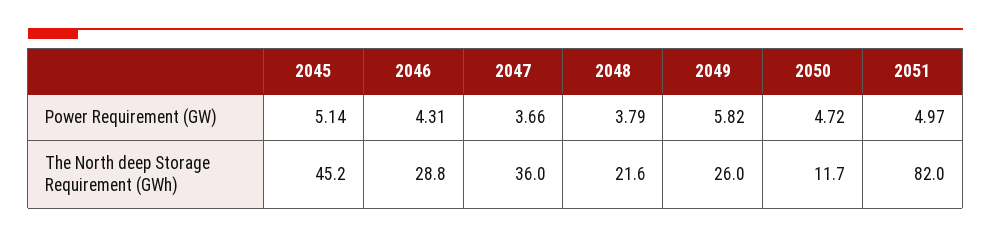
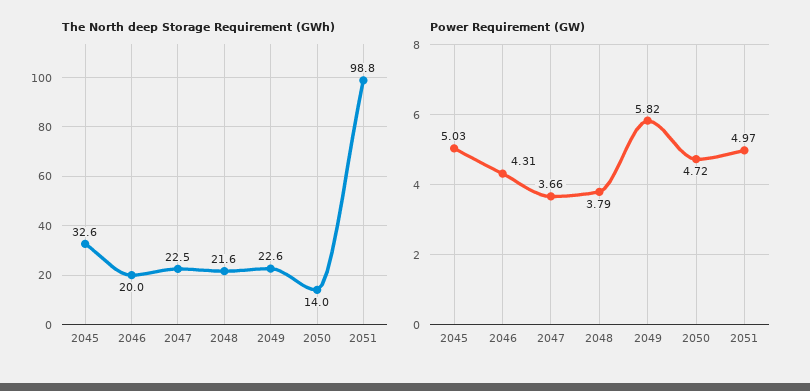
Power Requirement (GW), 2045: 5.14 -> 5.03
The North deep Storage Requirement (GWh), 2045: 45.2 -> 32.6
The North deep Storage Requirement (GWh), 2046: 28.8 -> 20
The North deep Storage Requirement (GWh), 2047: 36 -> 22.5
The North deep Storage Requirement (GWh), 2049: 26 -> 22.6
The North deep Storage Requirement (GWh), 2050: 11.7 -> 14
The North deep Storage Requirement (GWh), 2051: 82 -> 98.8

